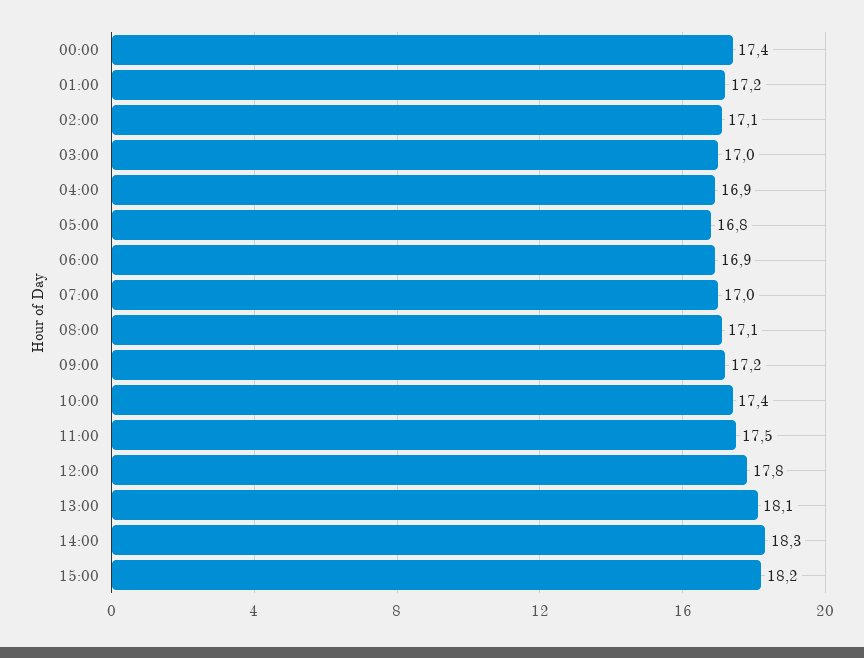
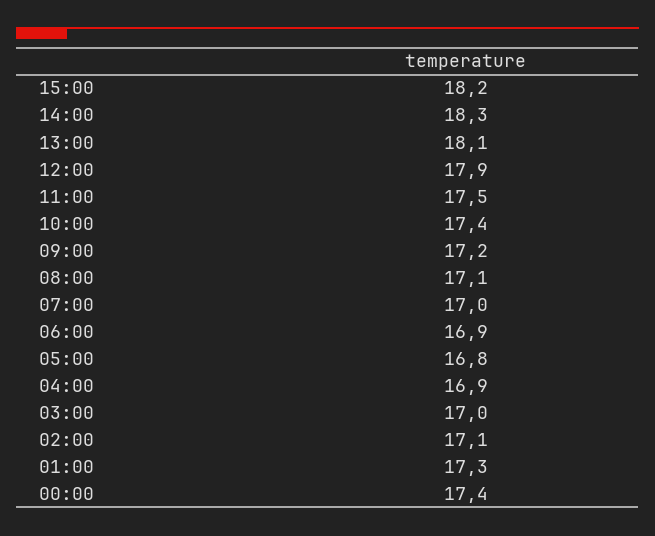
01:00: 17.2 -> 17.3
12:00: 17.8 -> 17.9

